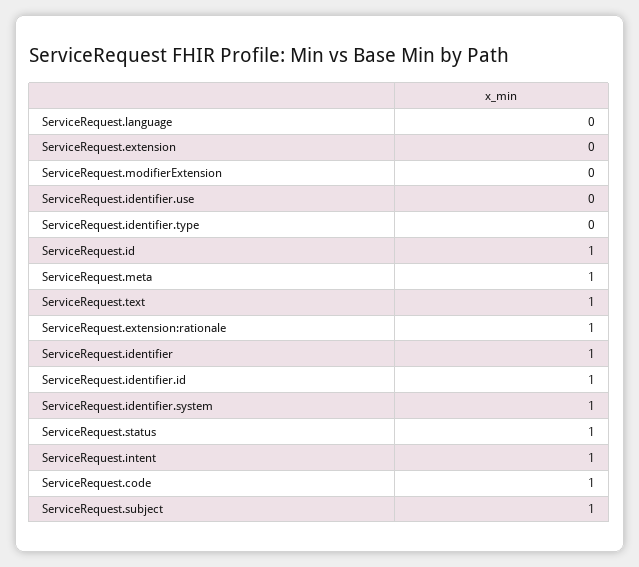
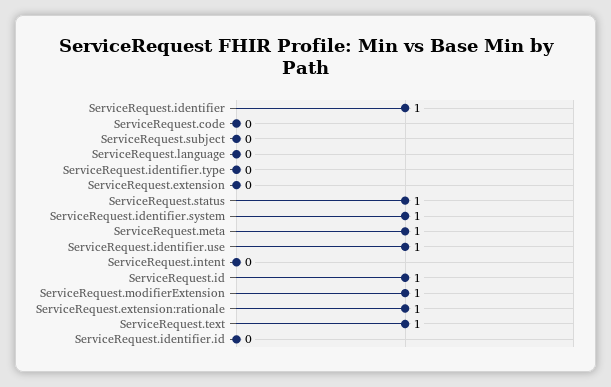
ServiceRequest.modifierExtension: 0 -> 1
ServiceRequest.identifier.use: 0 -> 1
ServiceRequest.identifier.id: 1 -> 0
ServiceRequest.intent: 1 -> 0
ServiceRequest.code: 1 -> 0
ServiceRequest.subject: 1 -> 0

